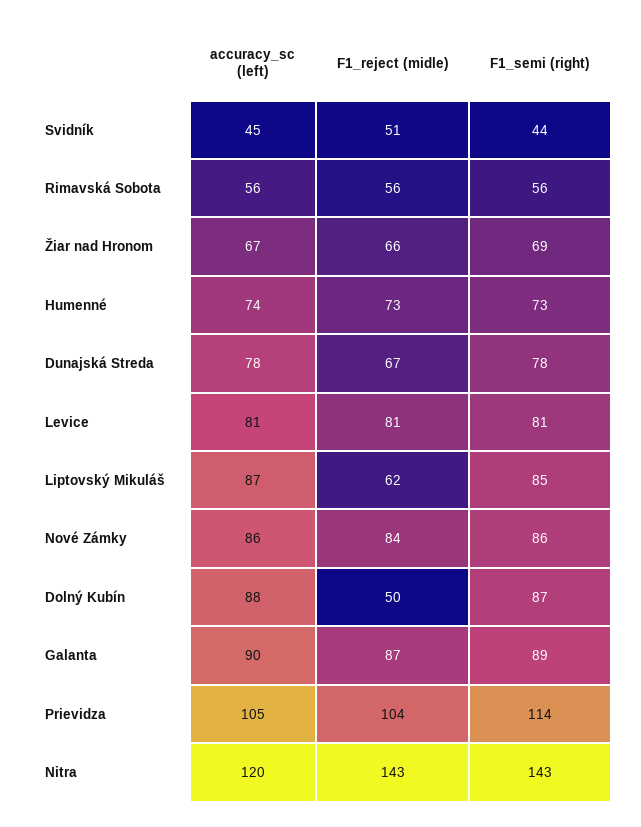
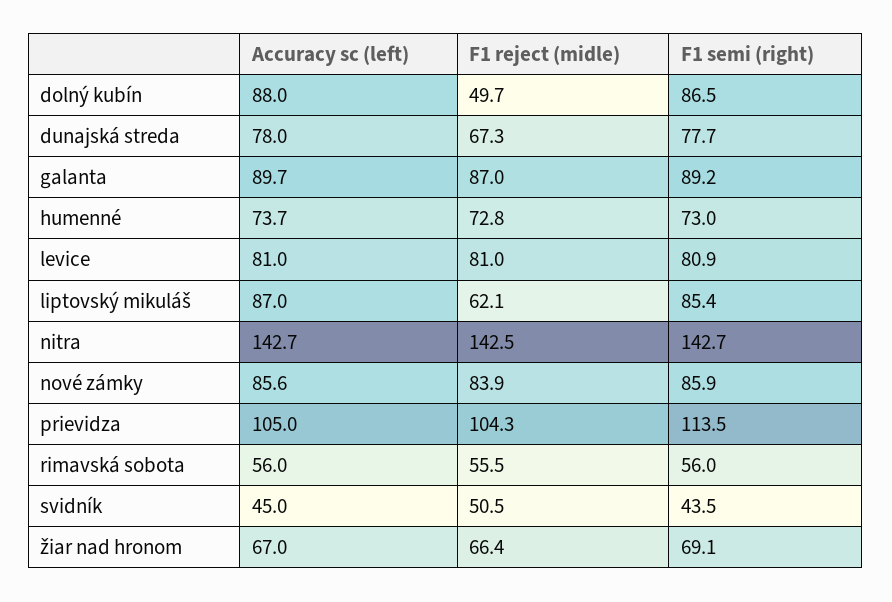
accuracy_sc (left), Nitra: 120 -> 142.7

